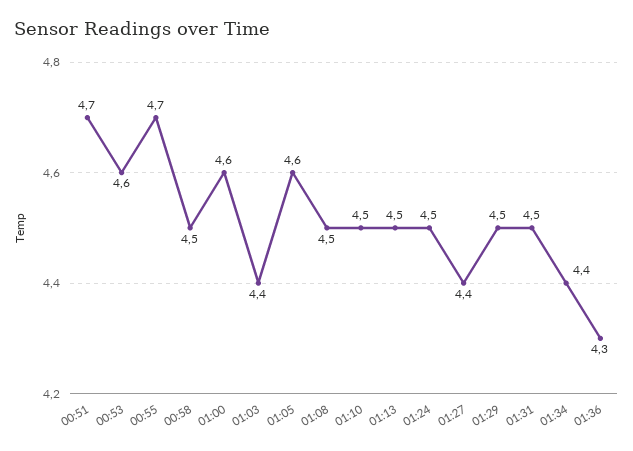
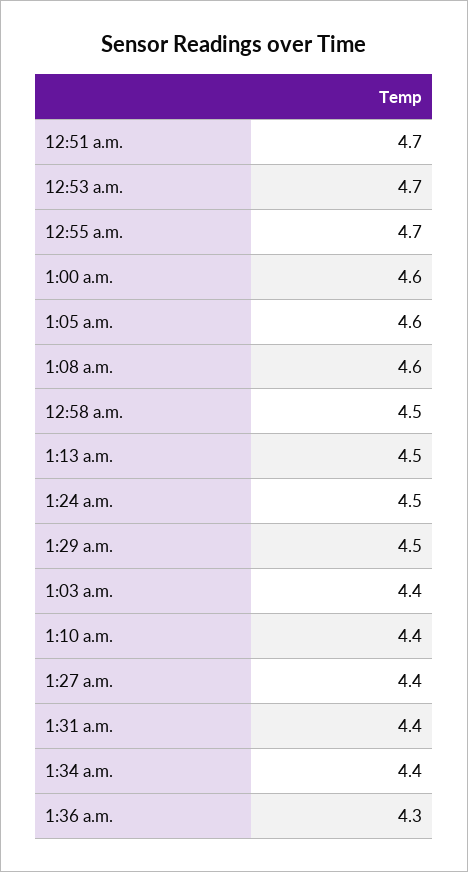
00:53: 4.6 -> 4.7
01:08: 4.5 -> 4.6
01:10: 4.5 -> 4.4
01:31: 4.5 -> 4.4

